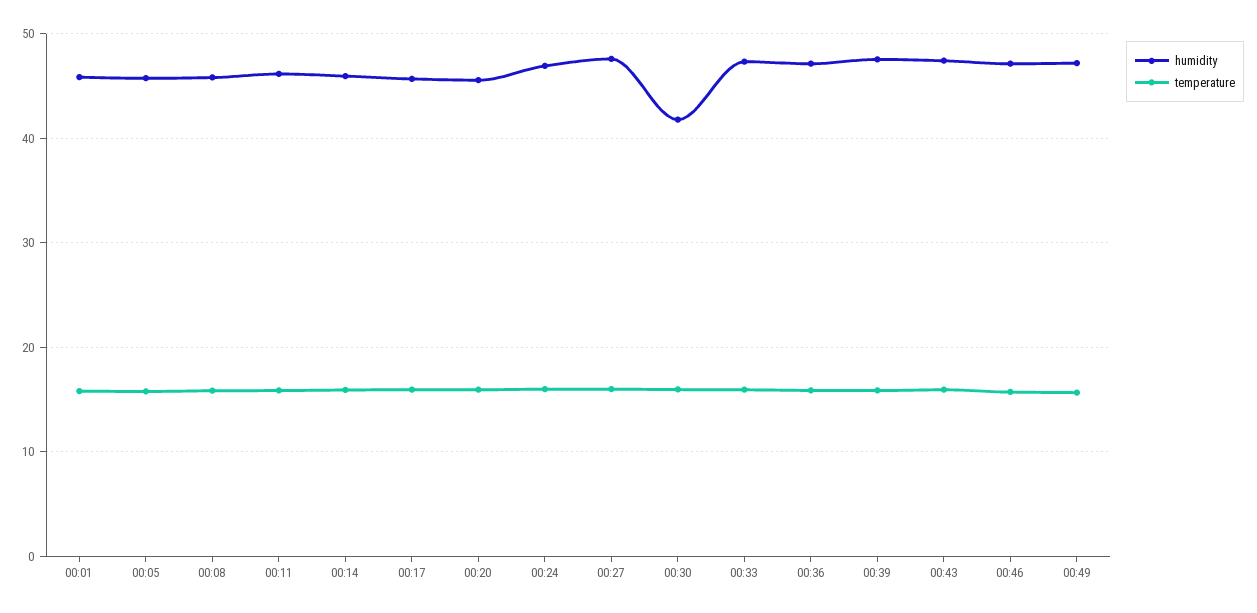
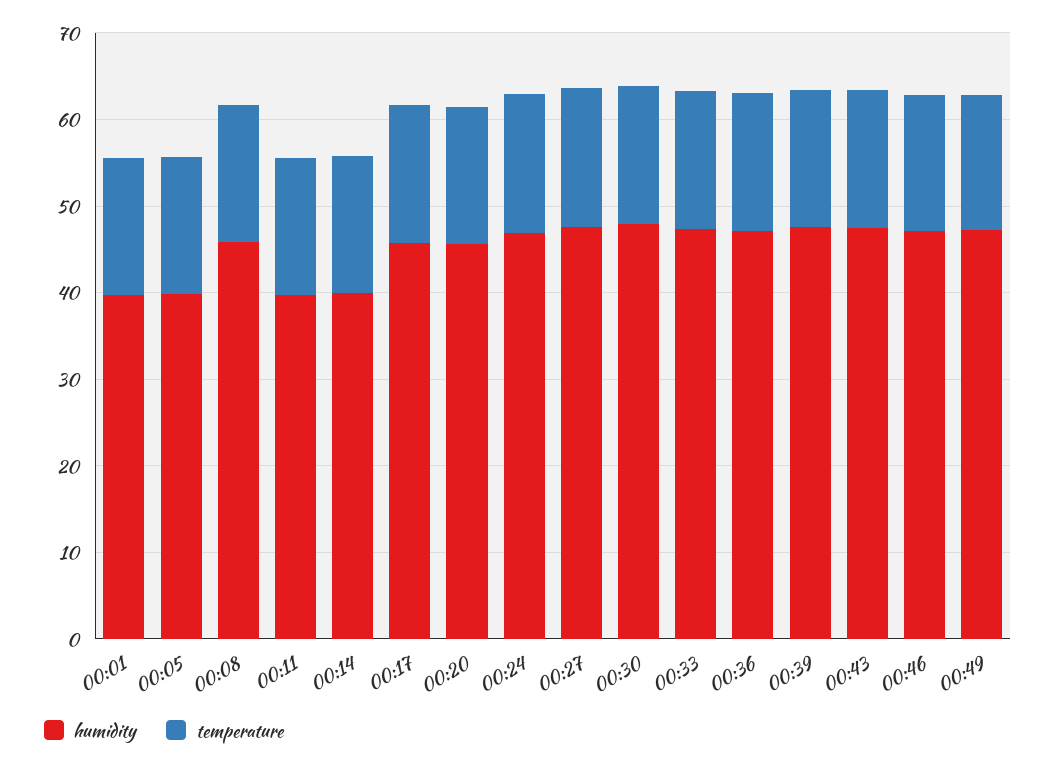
humidity, 00:01: 46 -> 40
humidity, 00:05: 46 -> 40
humidity, 00:11: 46 -> 40
humidity, 00:14: 46 -> 40
humidity, 00:30: 42 -> 48

